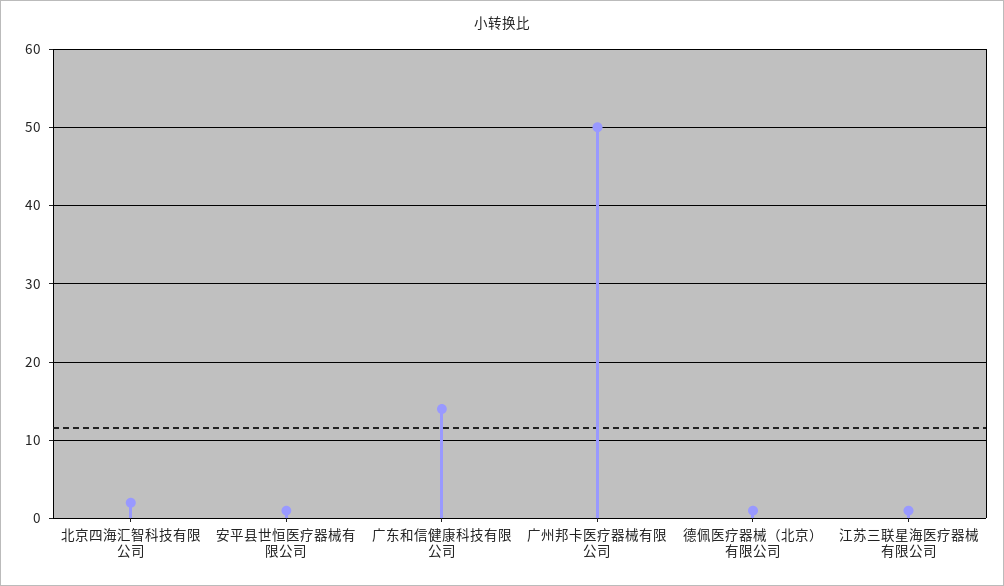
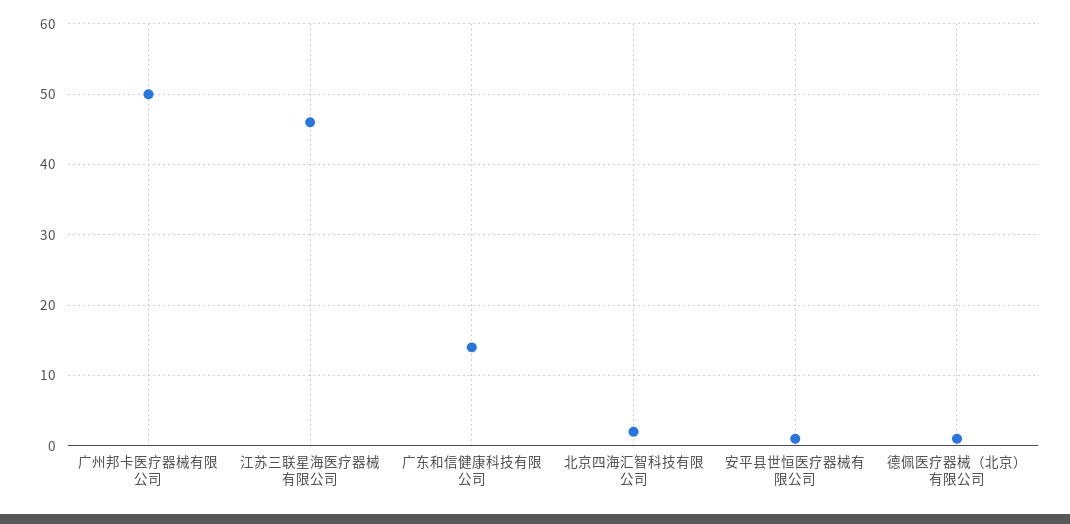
江苏三联星海医疗器械有限公司: 1 -> 46

